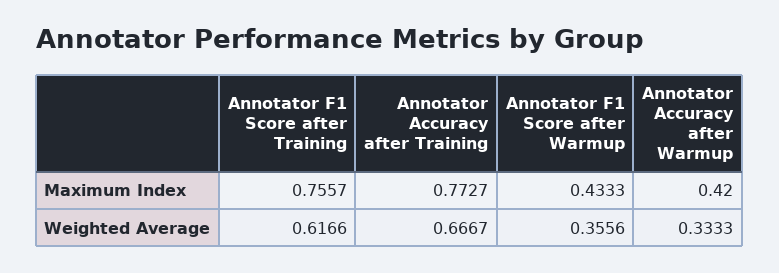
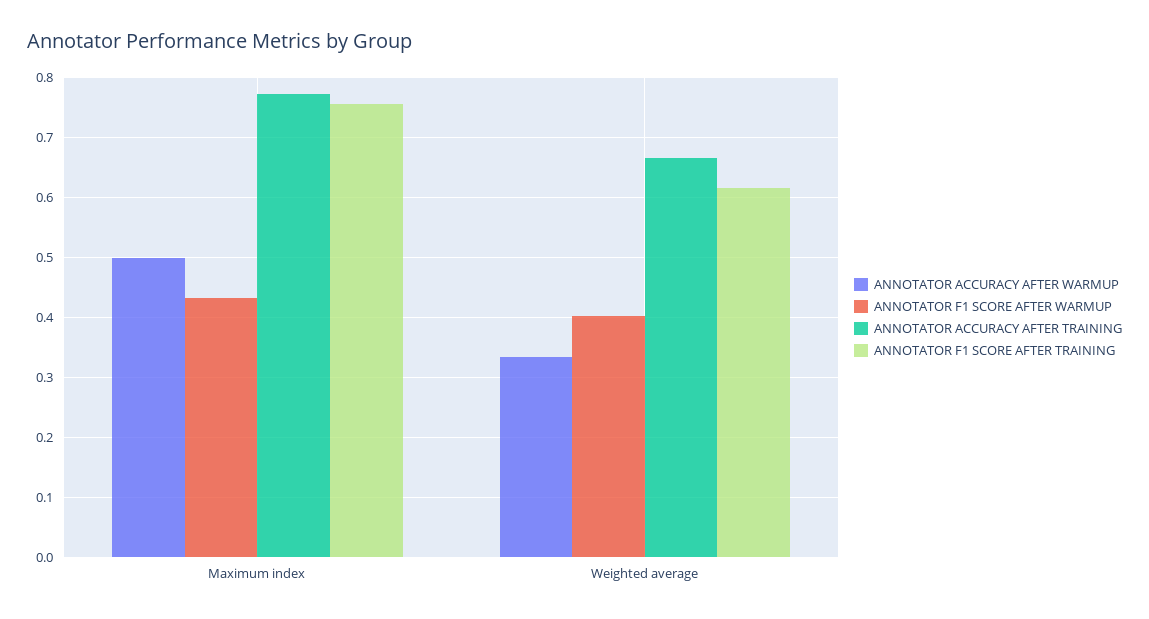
Annotator Accuracy after Warmup, Maximum Index: 0.42 -> 0.5
Annotator F1 Score after Warmup, Weighted Average: 0.3556 -> 0.4

